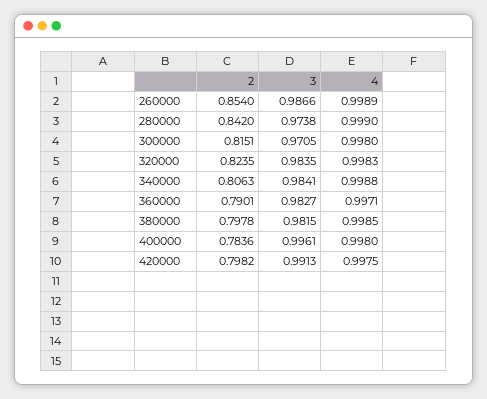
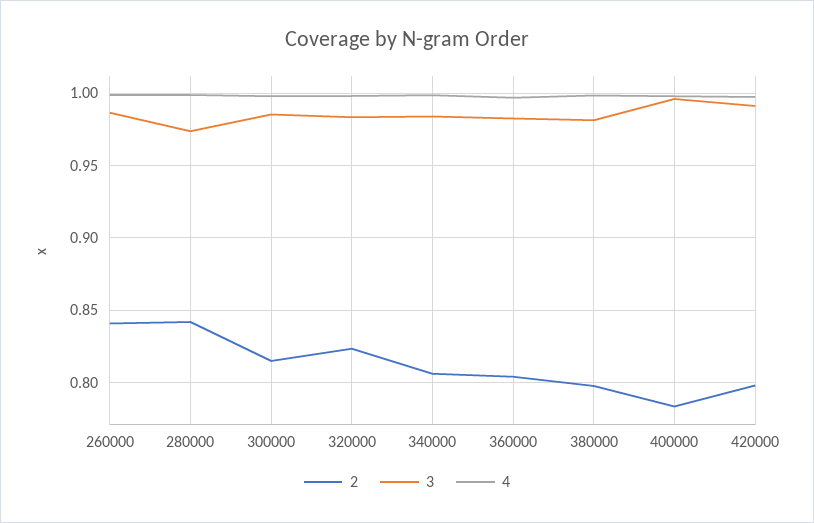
2, 260000: 0.854 -> 0.84
3, 300000: 0.9705 -> 0.985
2, 360000: 0.7901 -> 0.805

